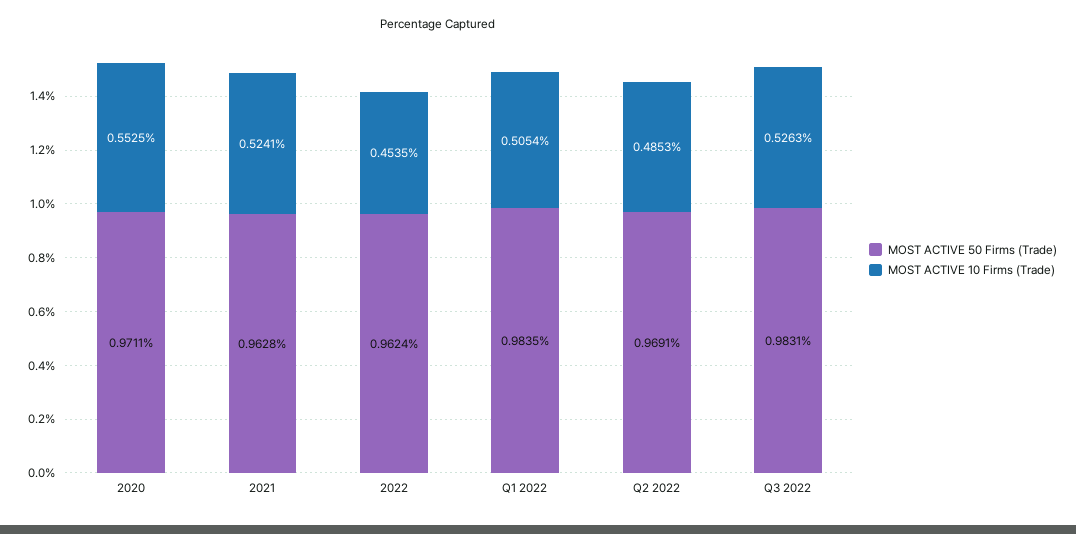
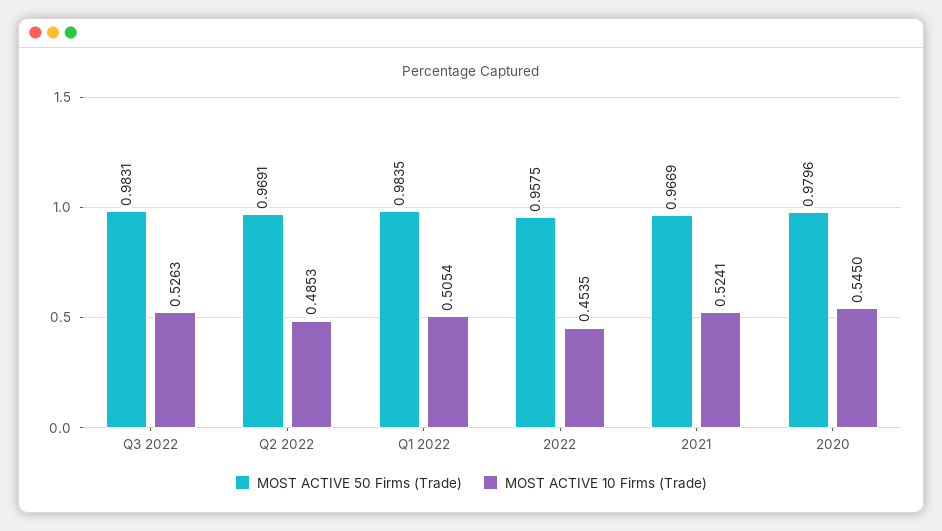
MOST ACTIVE 50 Firms (Trade), 2020: 0.9711 -> 0.9796
MOST ACTIVE 10 Firms (Trade), 2020: 0.5525 -> 0.545
MOST ACTIVE 50 Firms (Trade), 2021: 0.9628 -> 0.9669
MOST ACTIVE 50 Firms (Trade), 2022: 0.9624 -> 0.9575

